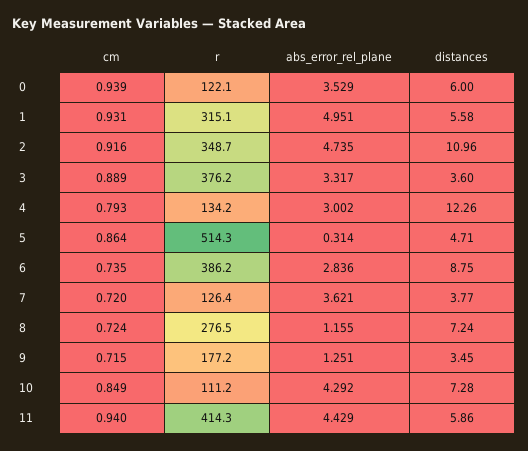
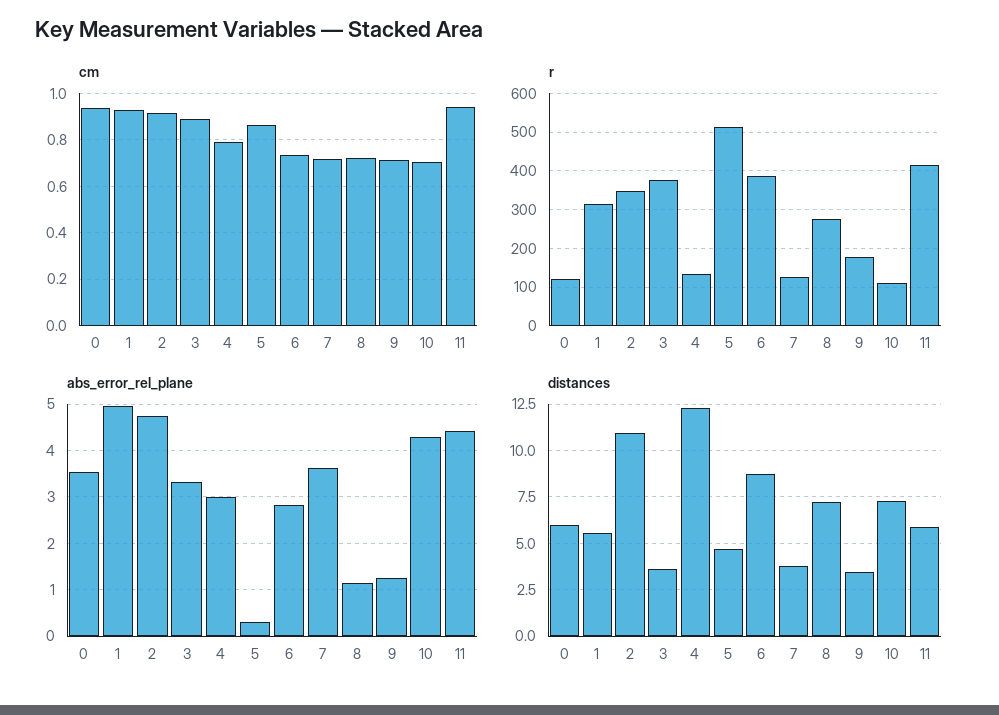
cm, 10: 0.849 -> 0.7

